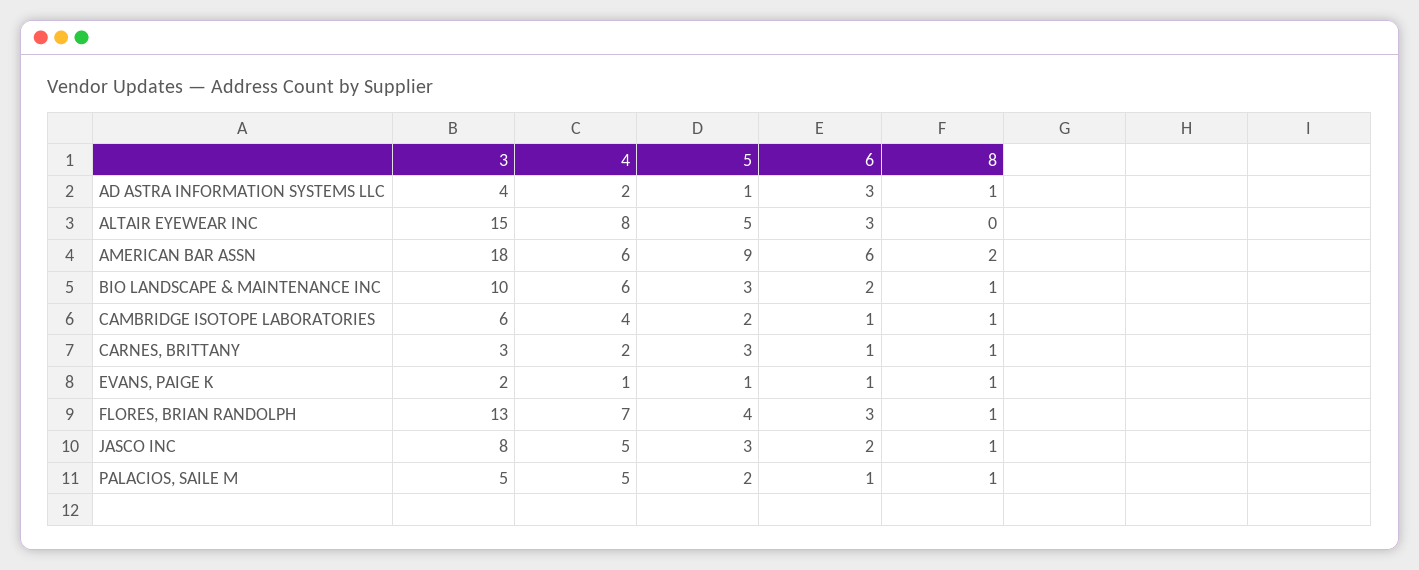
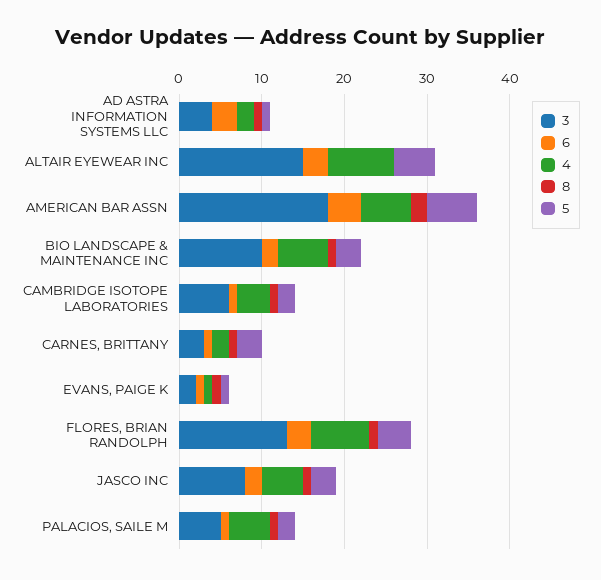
5, AMERICAN BAR ASSN: 9 -> 6
6, AMERICAN BAR ASSN: 6 -> 4

